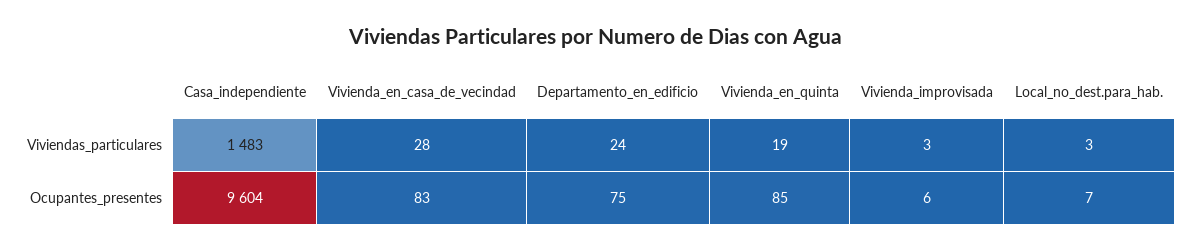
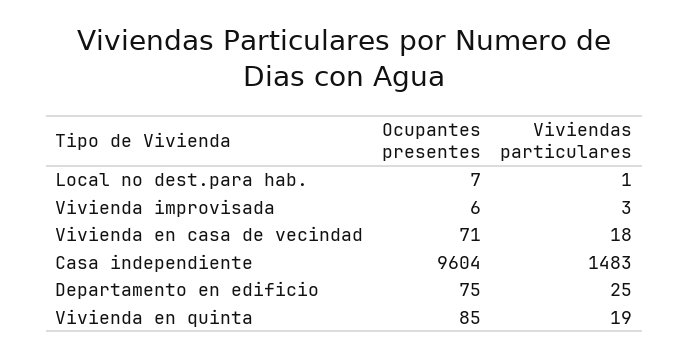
Vivienda_en_casa_de_vecindad, Viviendas_particulares: 28 -> 18
Departamento_en_edificio, Viviendas_particulares: 24 -> 25
Local_no_dest.para_hab., Viviendas_particulares: 3 -> 1
Vivienda_en_casa_de_vecindad, Ocupantes_presentes: 83 -> 71

